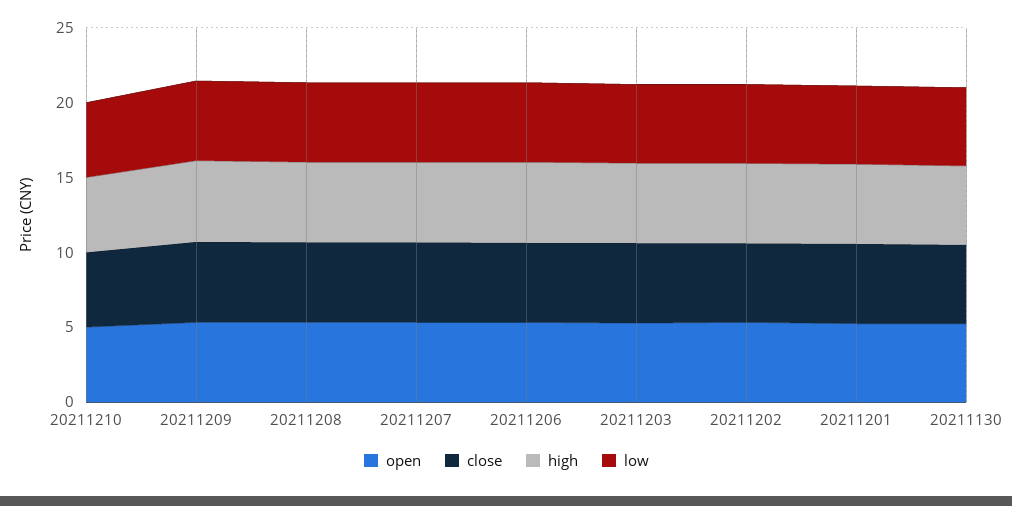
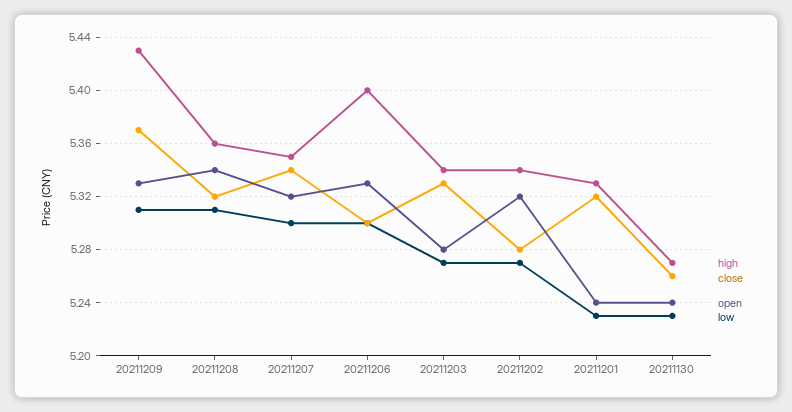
open, 20211210: 5 -> none
close, 20211210: 5 -> none
high, 20211210: 5 -> none
low, 20211210: 5 -> none

